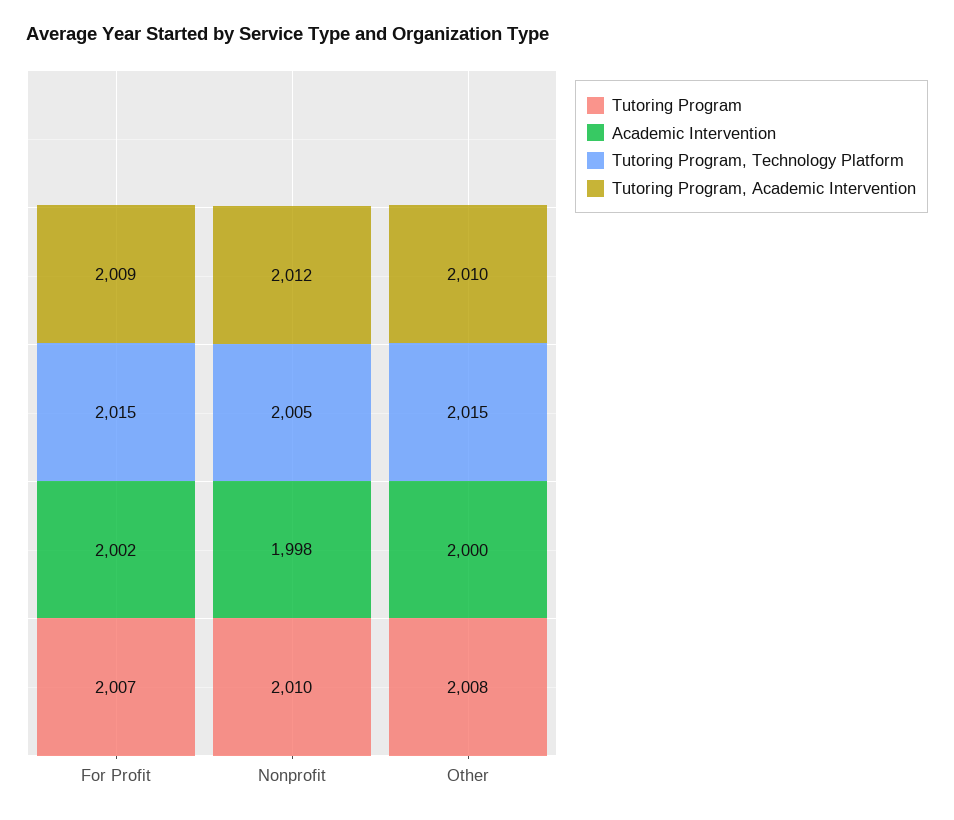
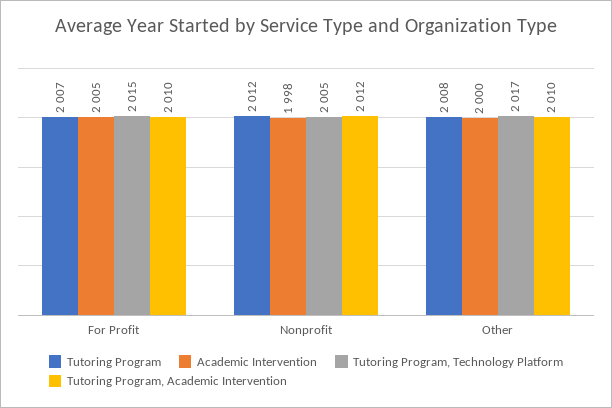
Academic Intervention, For Profit: 2002 -> 2005
Tutoring Program, Academic Intervention, For Profit: 2009 -> 2010
Tutoring Program, Nonprofit: 2010 -> 2012
Tutoring Program, Technology Platform, Other: 2015 -> 2017

